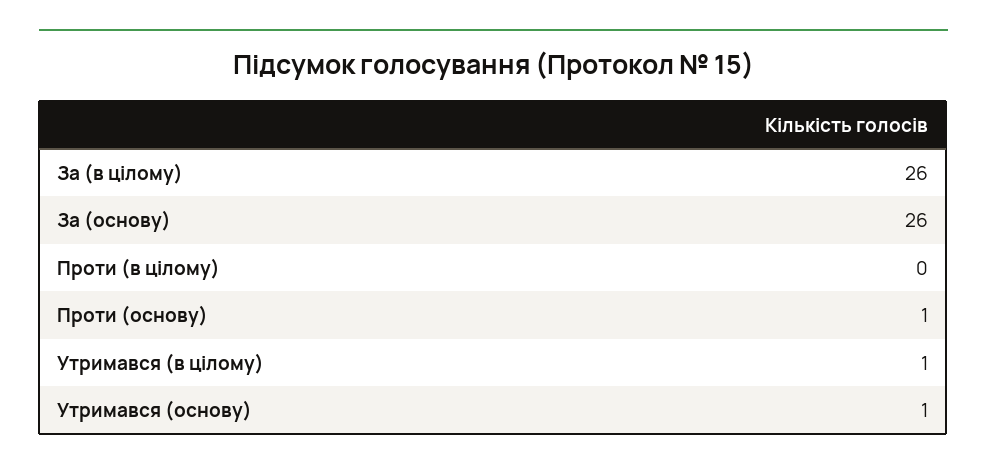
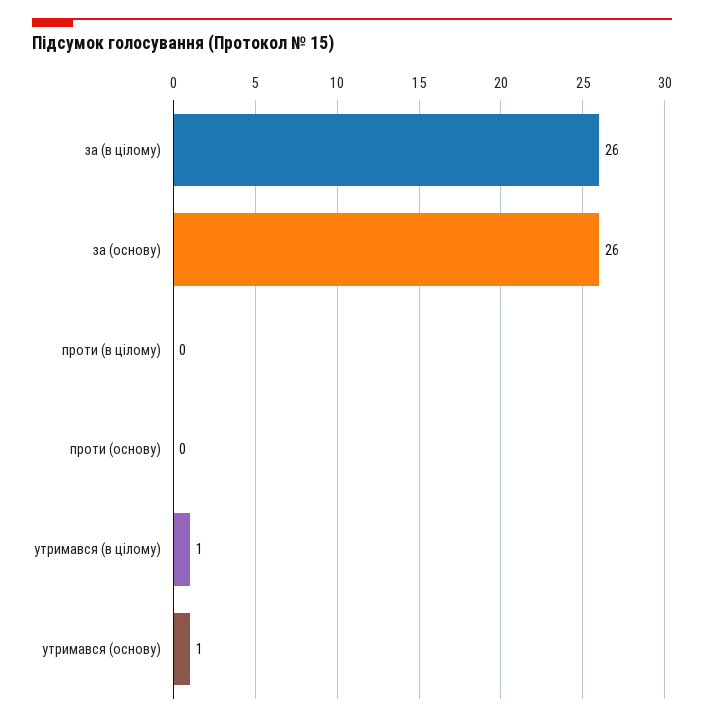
Проти (основу): 1 -> 0

